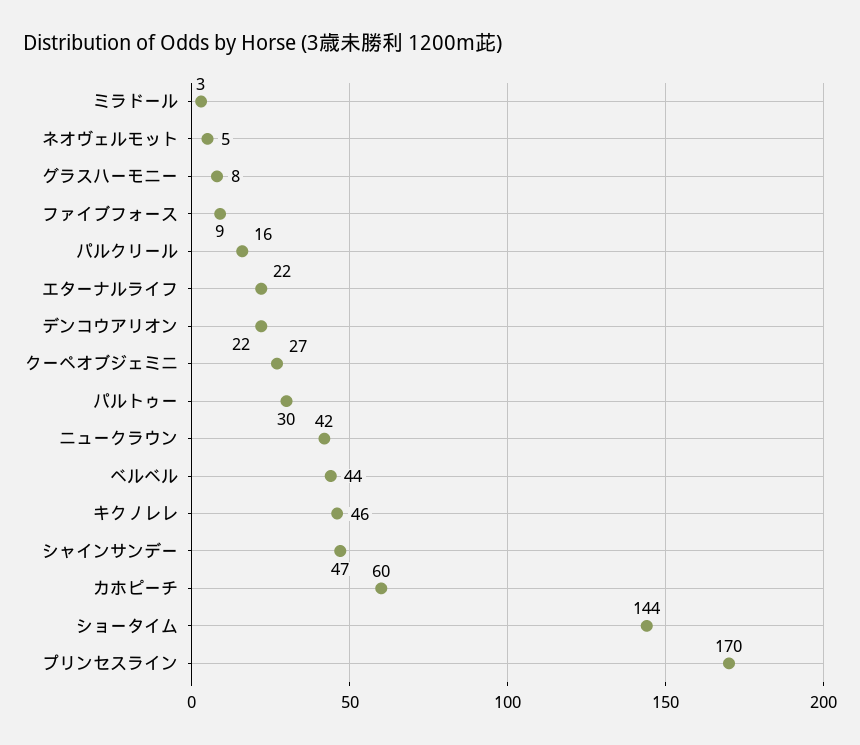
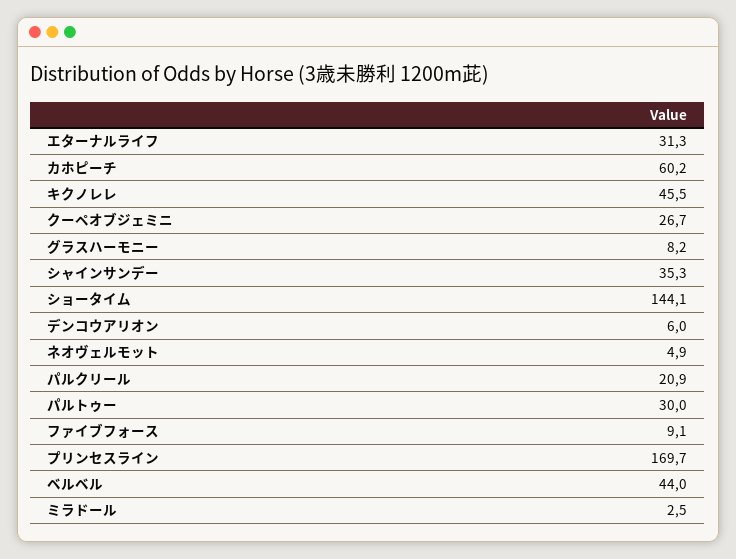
パルクリール: 16 -> 20.9
エターナルライフ: 22 -> 31.3
デンコウアリオン: 22 -> 6
ニュークラウン: 42 -> none
シャインサンデー: 47 -> 35.3

